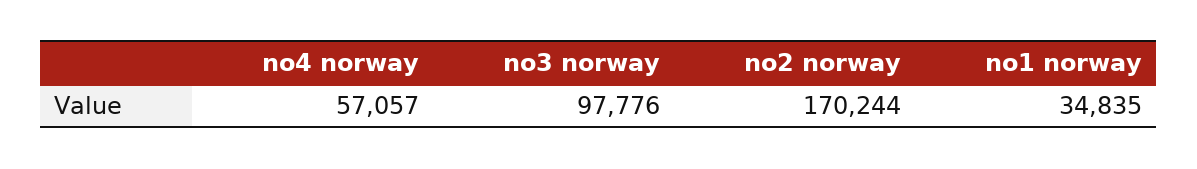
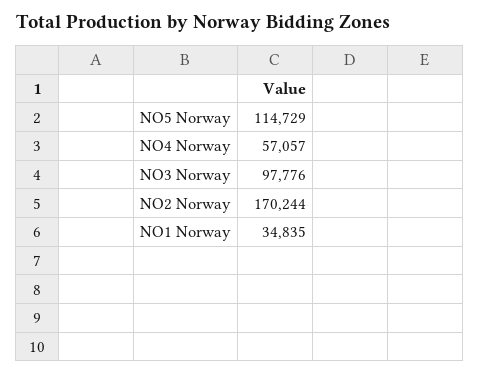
NO5 Norway: none -> 114729

